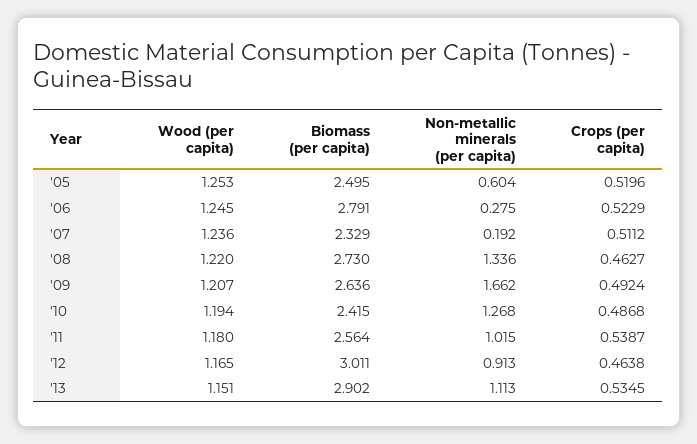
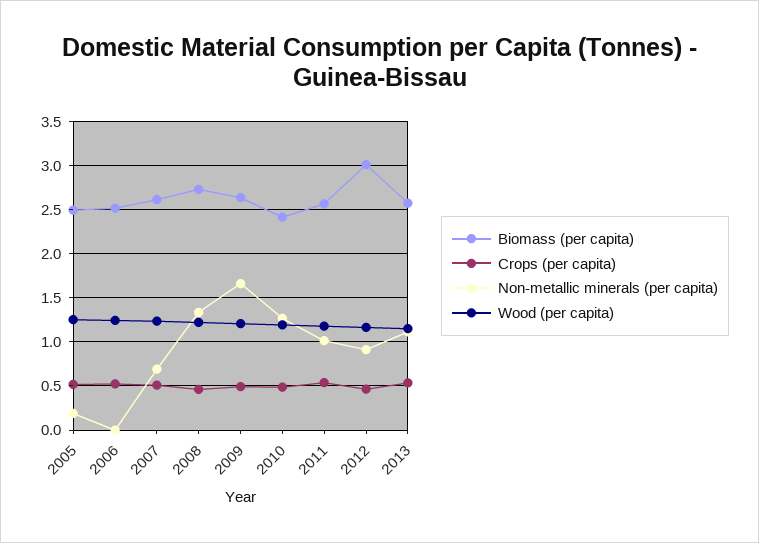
Non-metallic minerals (per capita), '05: 0.604 -> 0.2
Biomass (per capita), '06: 2.791 -> 2.5
Non-metallic minerals (per capita), '06: 0.275 -> 0
Biomass (per capita), '07: 2.329 -> 2.6
Non-metallic minerals (per capita), '07: 0.192 -> 0.7
Biomass (per capita), '13: 2.902 -> 2.6

